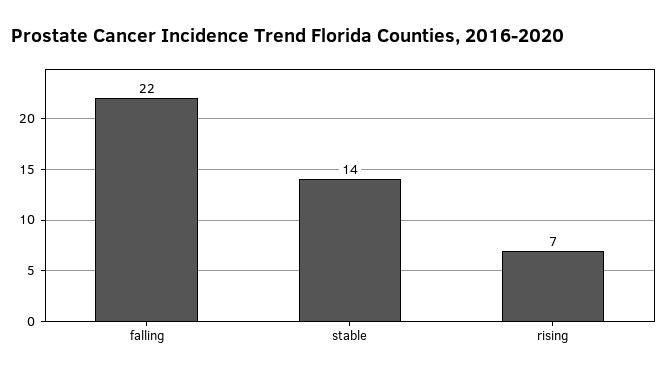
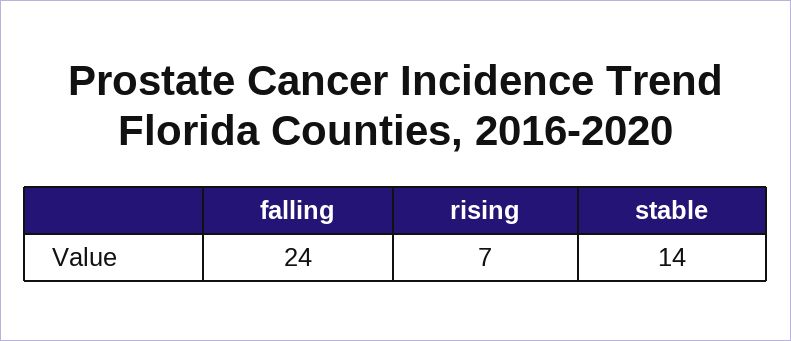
falling: 22 -> 24

